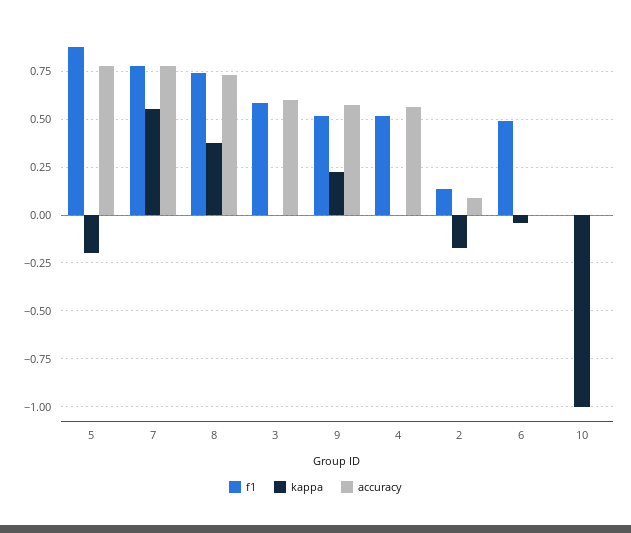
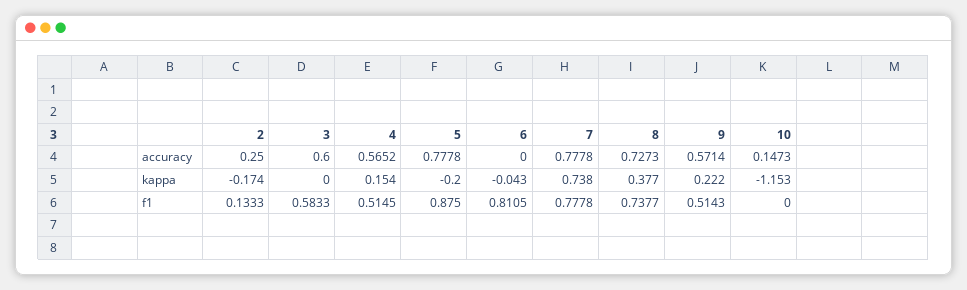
kappa, 7: 0.55 -> 0.738
kappa, 4: 0 -> 0.154
accuracy, 2: 0.1 -> 0.25
f1, 6: 0.5 -> 0.8105
kappa, 10: -1 -> -1.153
accuracy, 10: 0 -> 0.1473

